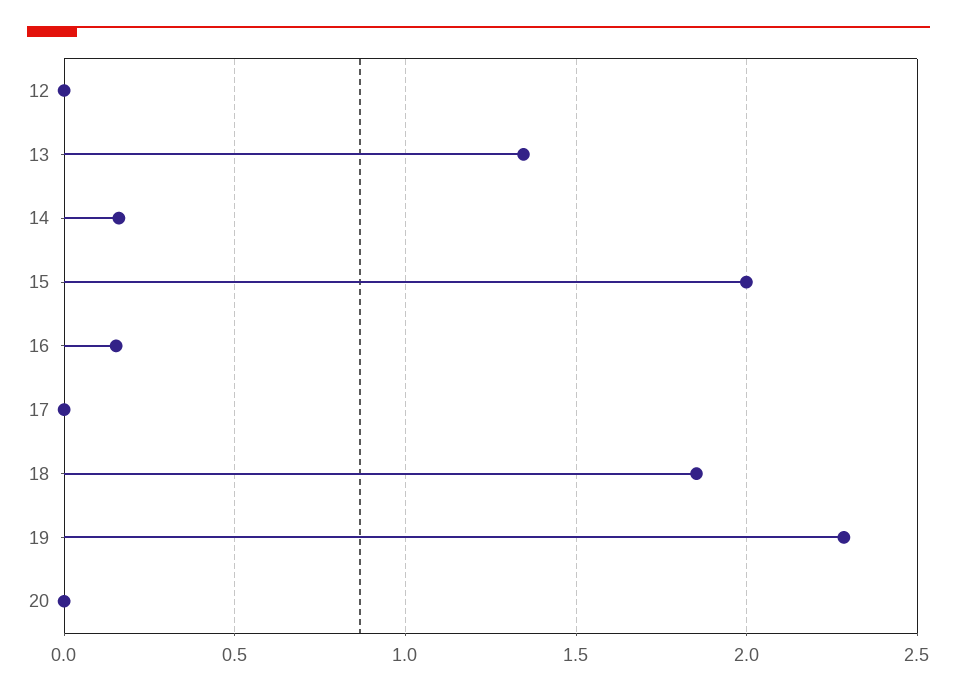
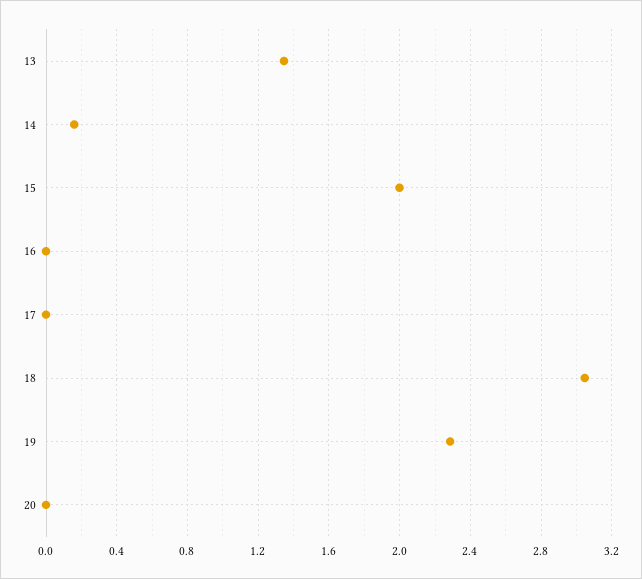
12: 0 -> none
16: 0.15 -> 0
18: 1.85 -> 3.05

